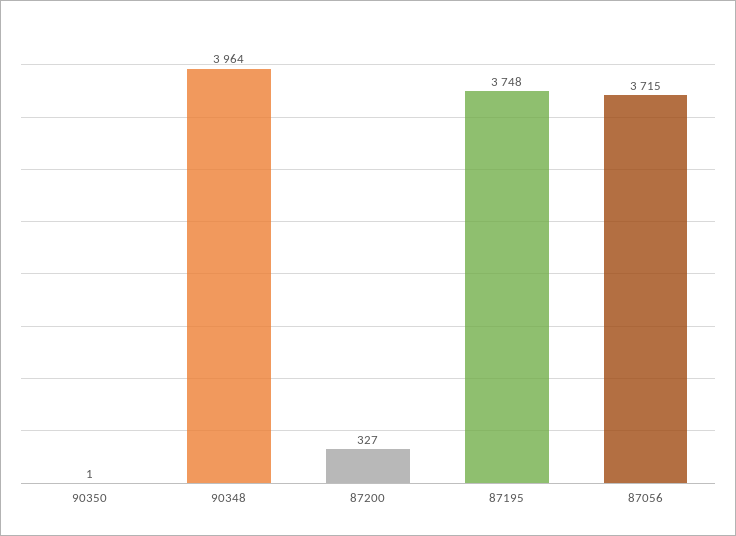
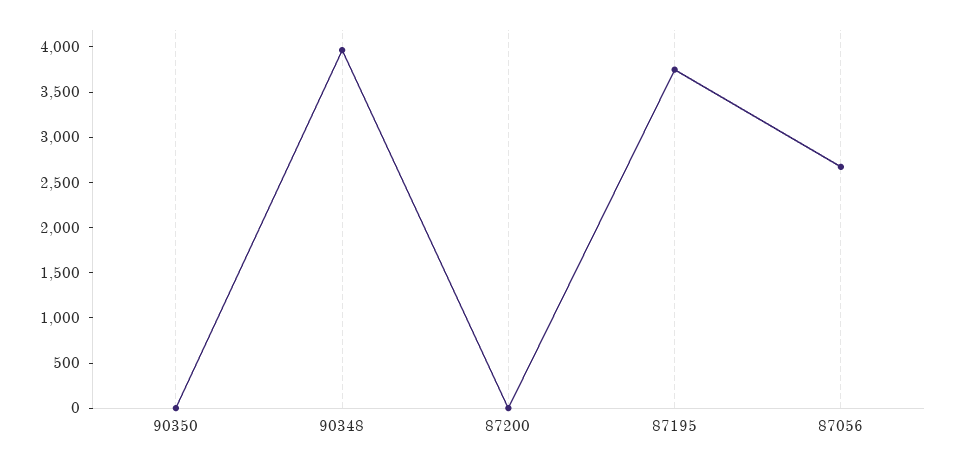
87200: 327 -> 0
87056: 3715 -> 2700

